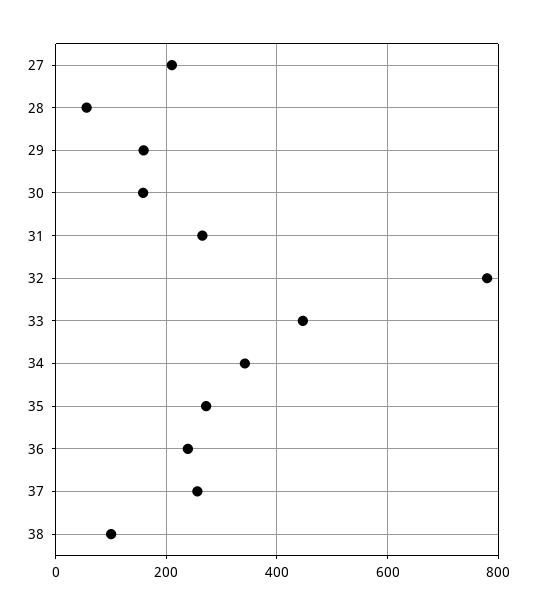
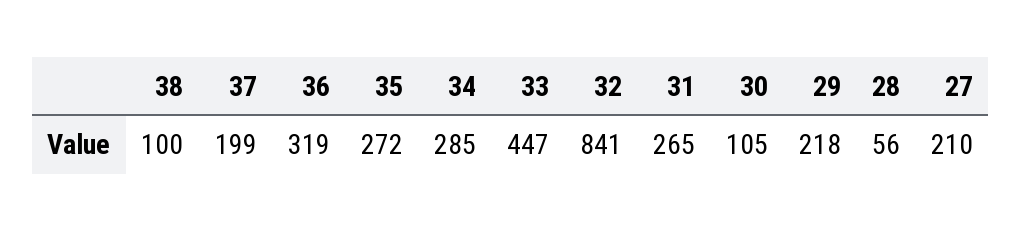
29: 160 -> 218
30: 160 -> 105
32: 780 -> 841
34: 340 -> 285
36: 240 -> 319
37: 260 -> 199

